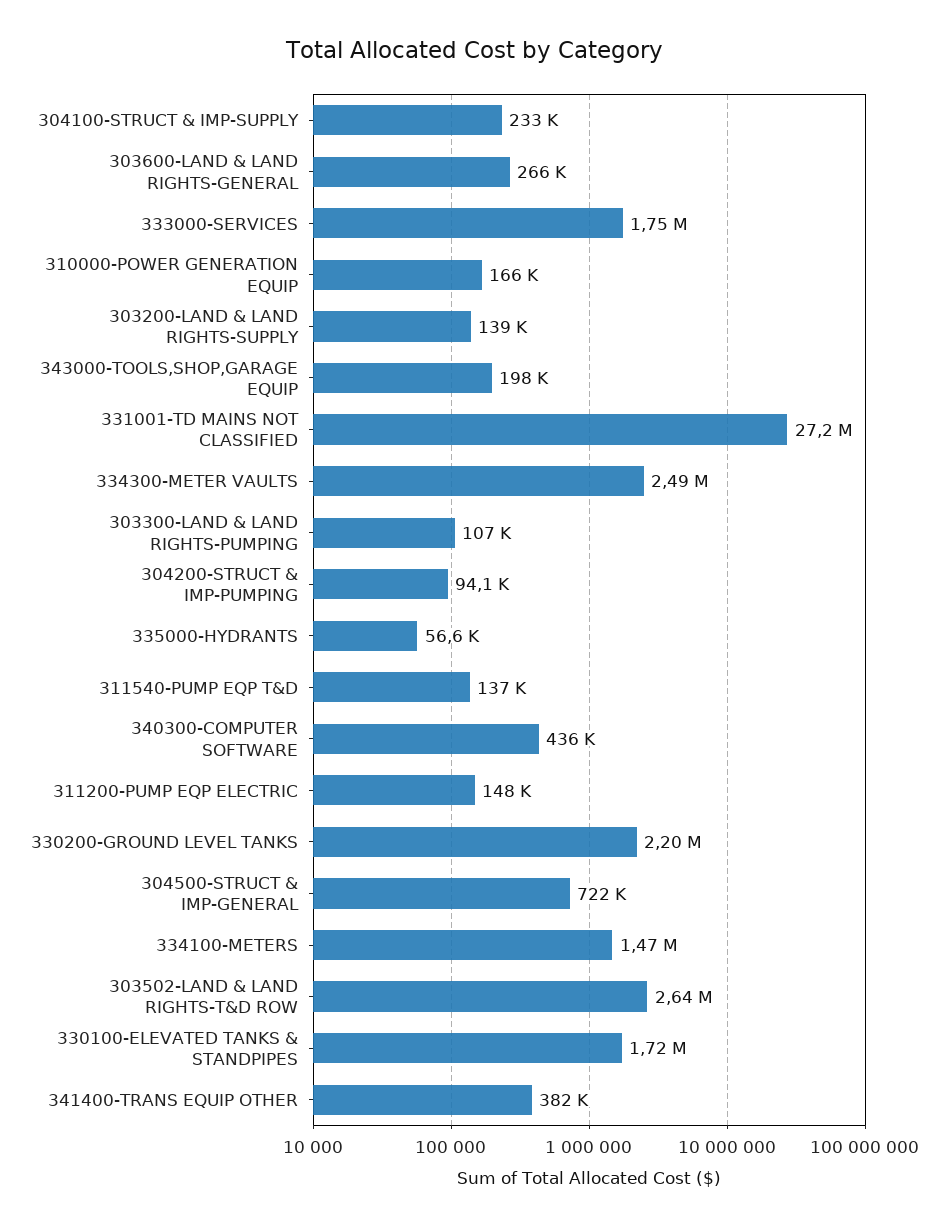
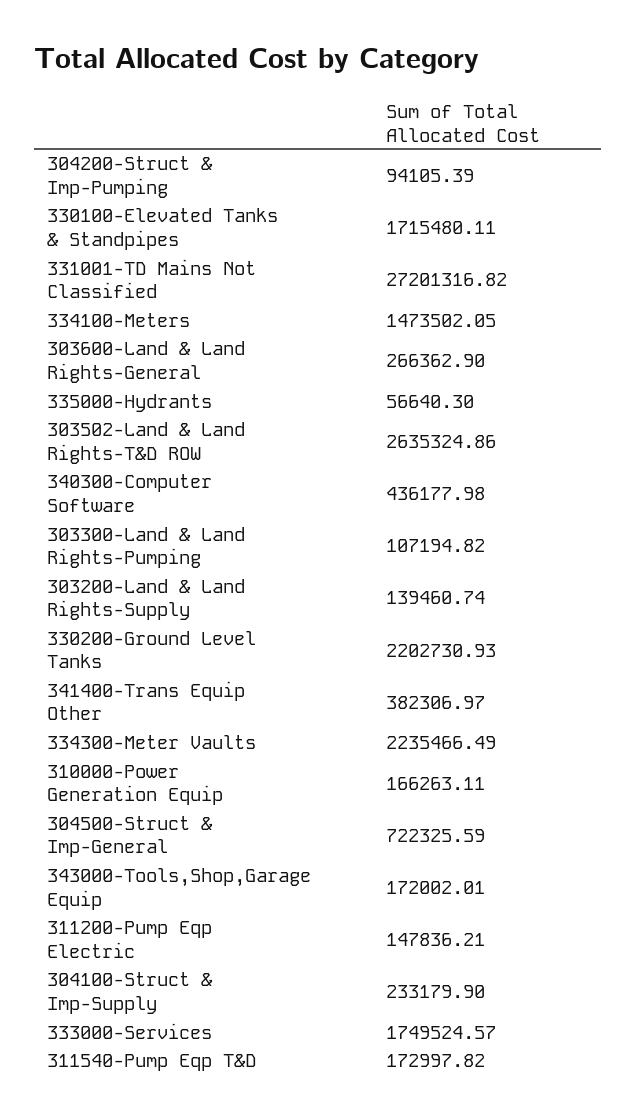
343000-TOOLS,SHOP,GARAGE EQUIP: 198000 -> 172002.01
334300-METER VAULTS: 2490000 -> 2235466.49
311540-PUMP EQP T&D: 137000 -> 172997.82

